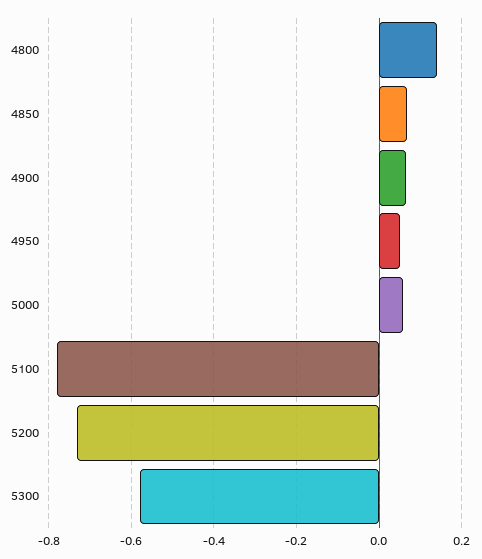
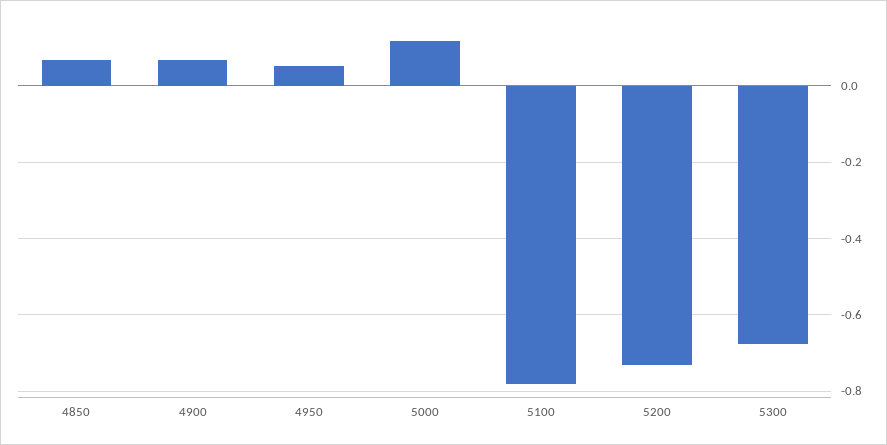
4800: 0.14 -> none
5000: 0.06 -> 0.12
5300: -0.58 -> -0.68

